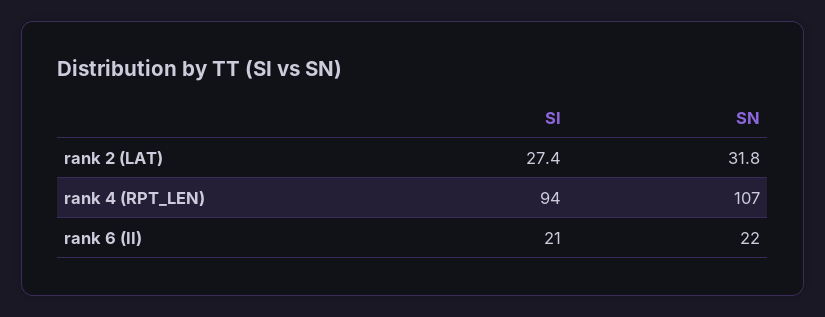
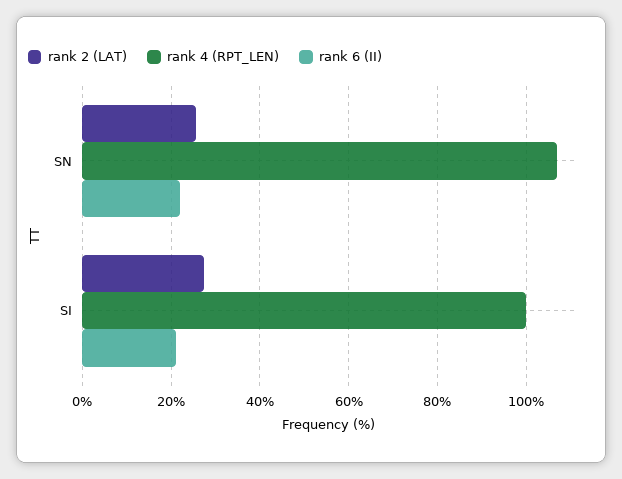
rank 2 (LAT), SN: 31.8 -> 26
rank 4 (RPT_LEN), SI: 94 -> 100

